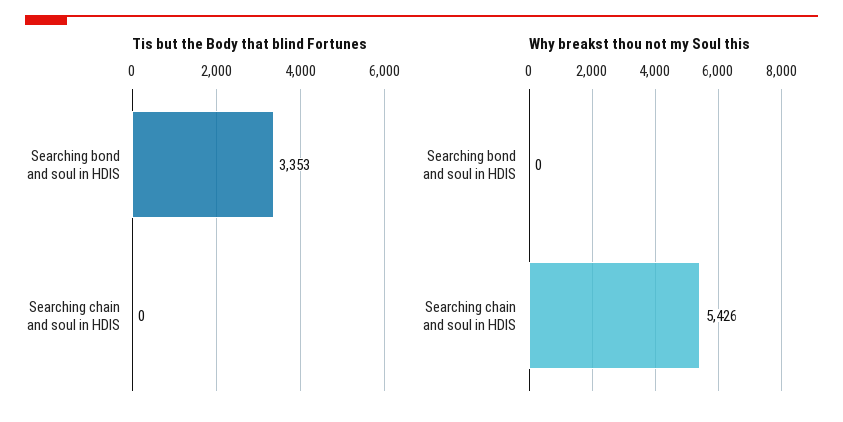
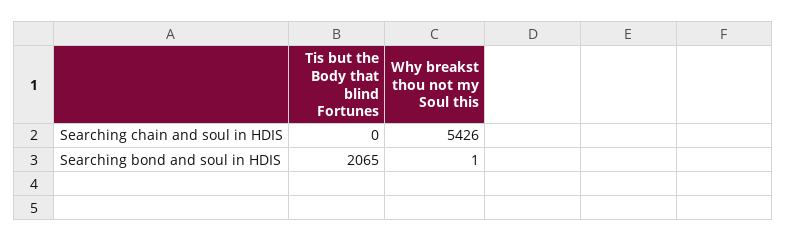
Tis but the Body that blind Fortunes, Searching bond and soul in HDIS: 3353 -> 2065
Why breakst thou not my Soul this, Searching bond and soul in HDIS: 0 -> 1

